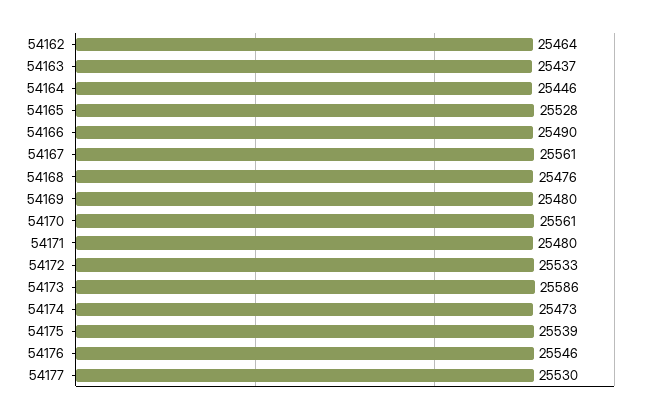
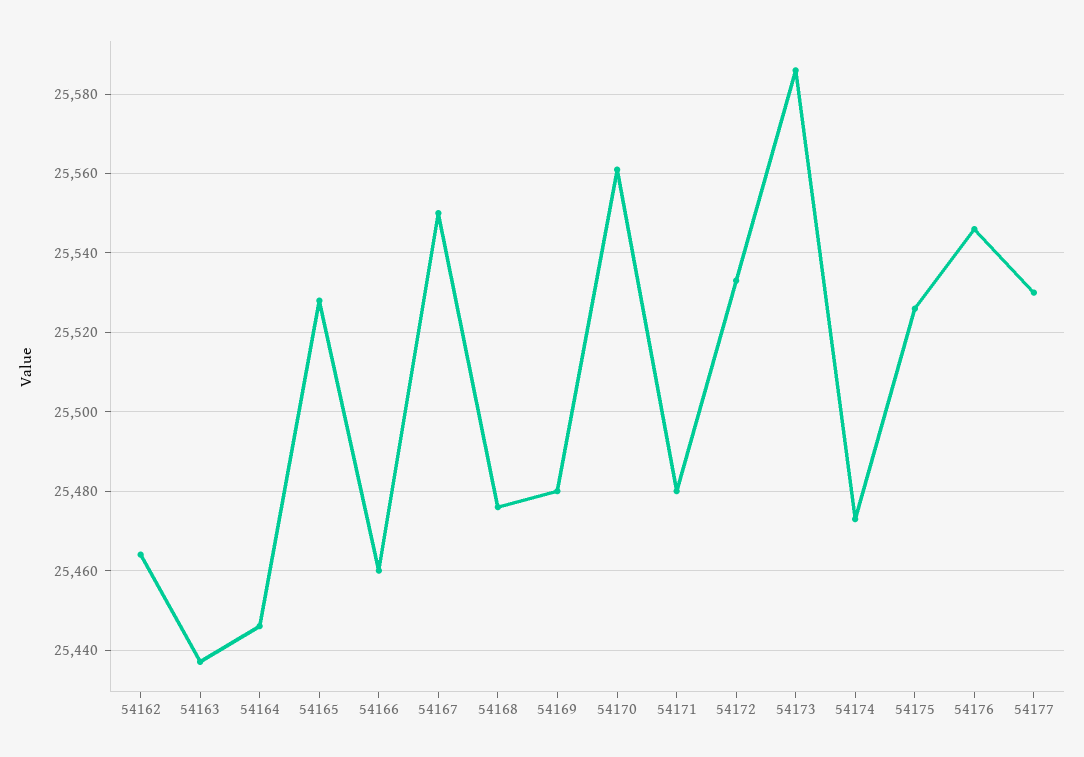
54166: 25490 -> 25460
54167: 25561 -> 25550
54175: 25539 -> 25525

